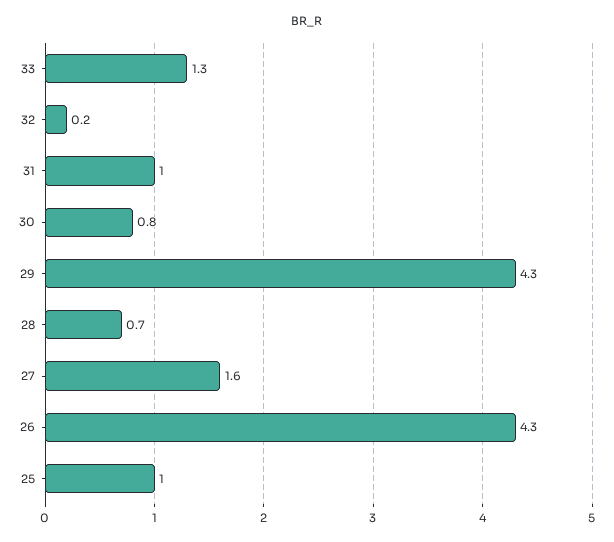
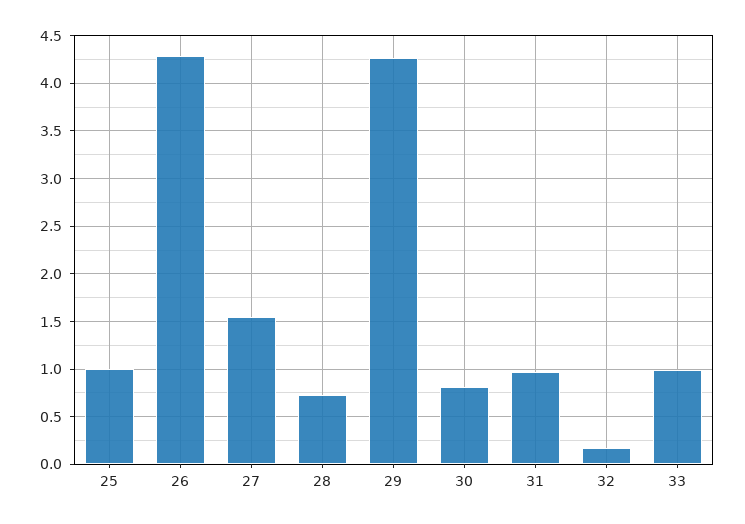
33: 1.3 -> 1

